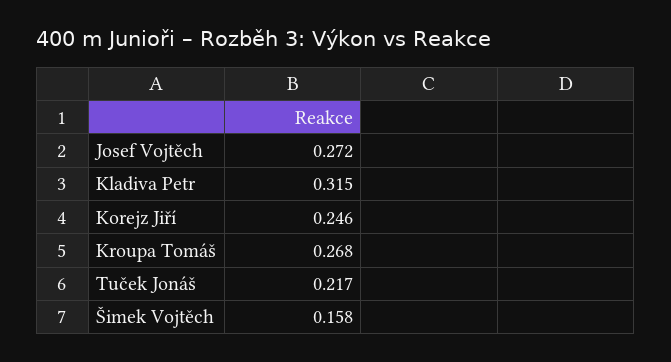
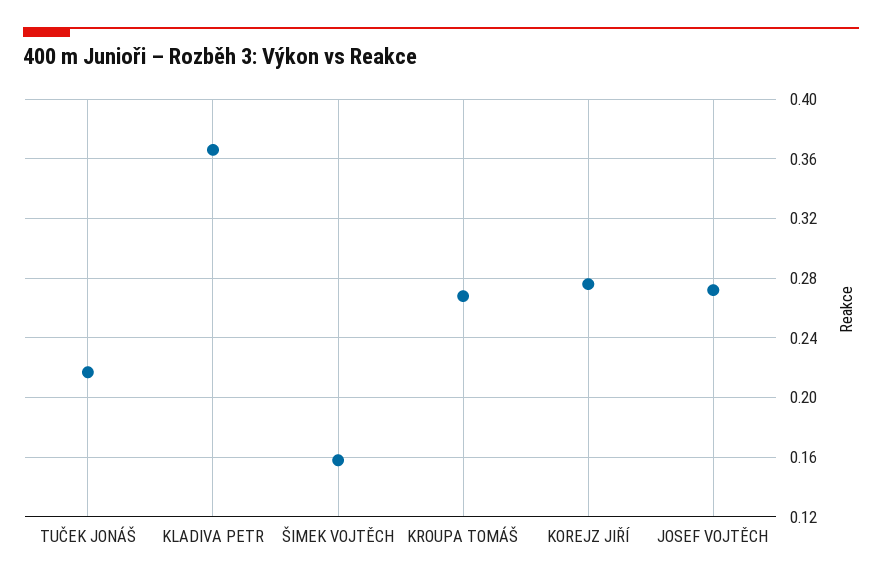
Kladiva Petr: 0.315 -> 0.365
Korejz Jiří: 0.246 -> 0.275

